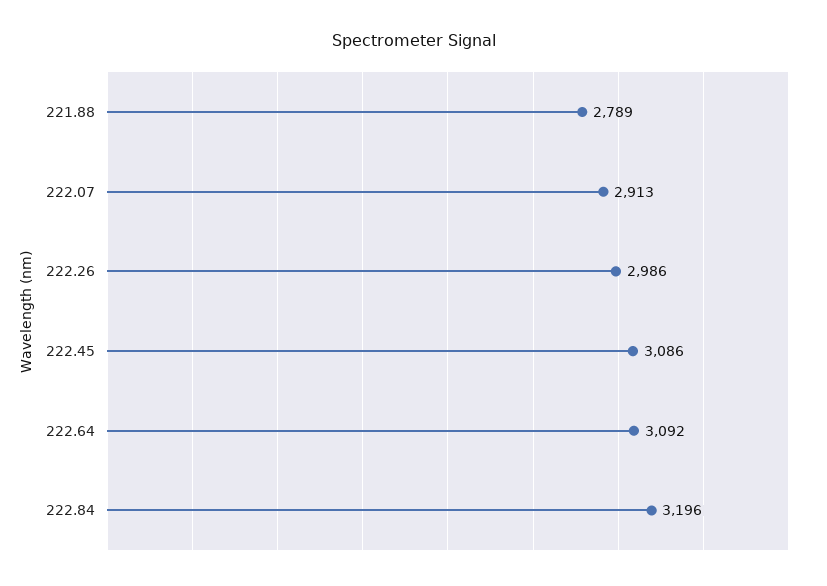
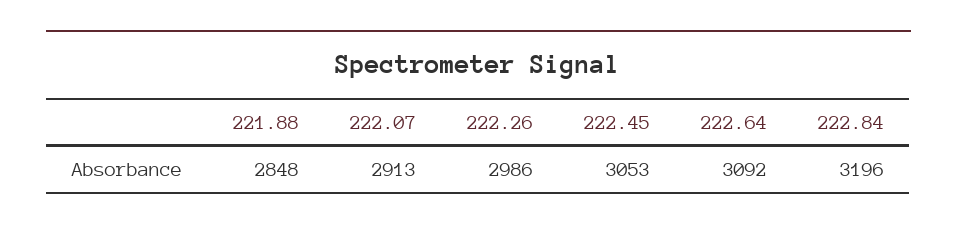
221.88: 2789 -> 2848
222.45: 3086 -> 3053

